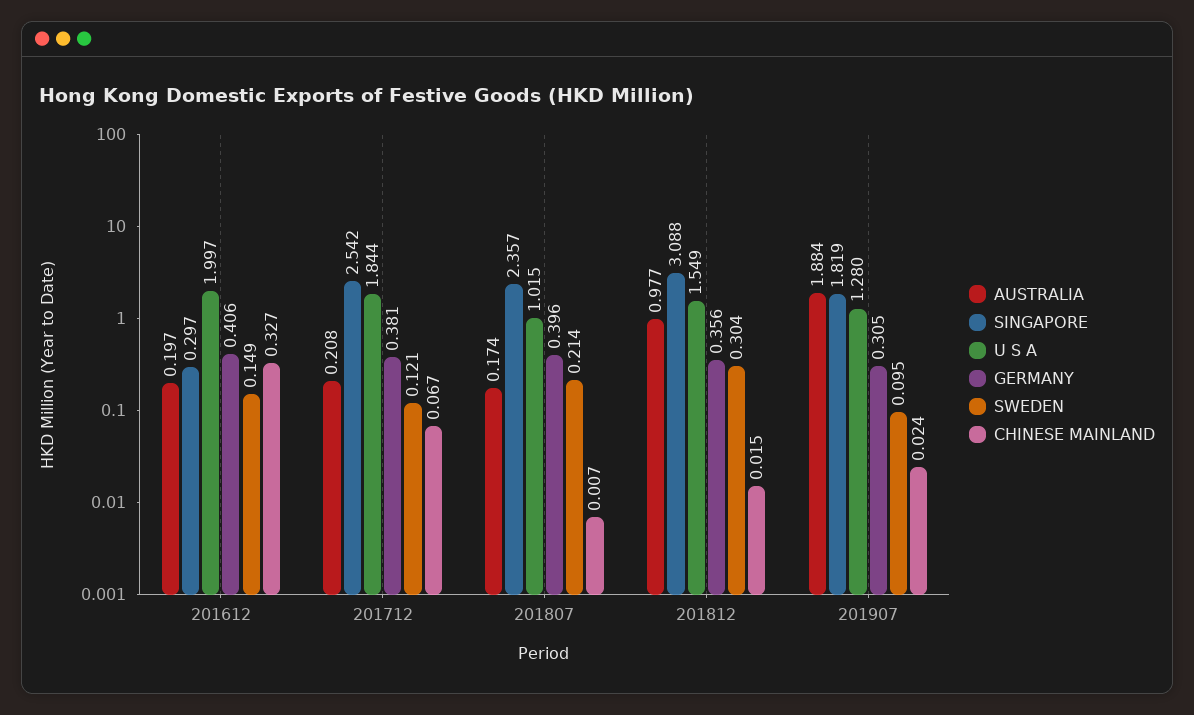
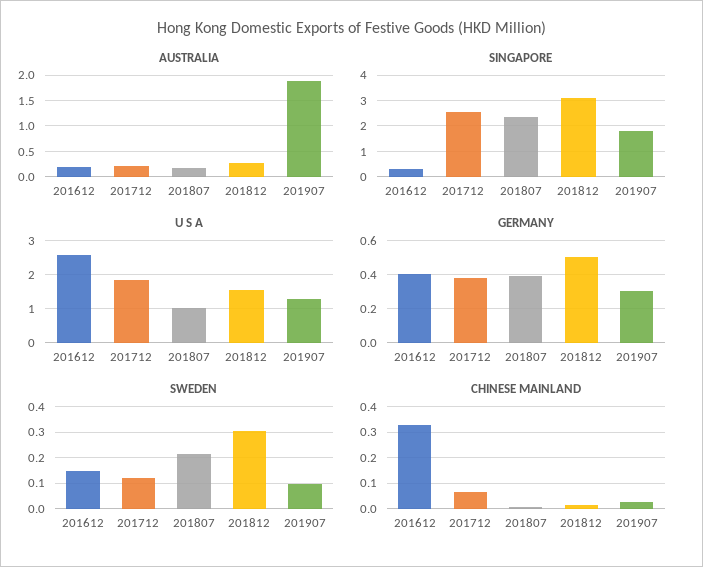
U S A, 201612: 1.997 -> 2.6
AUSTRALIA, 201812: 0.977 -> 0.25
GERMANY, 201812: 0.356 -> 0.5

